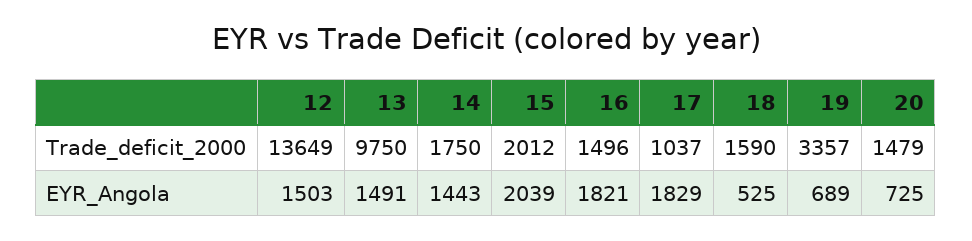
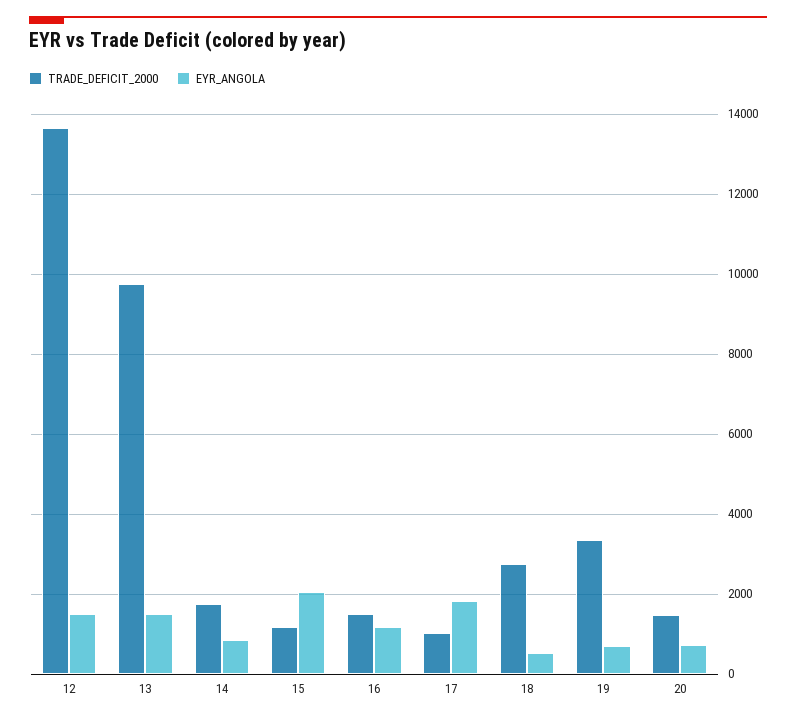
Trade_deficit_2000, 15: 2012 -> 1200
Trade_deficit_2000, 18: 1590 -> 2800
EYR_Angola, 14: 1443 -> 800
EYR_Angola, 16: 1821 -> 1200

